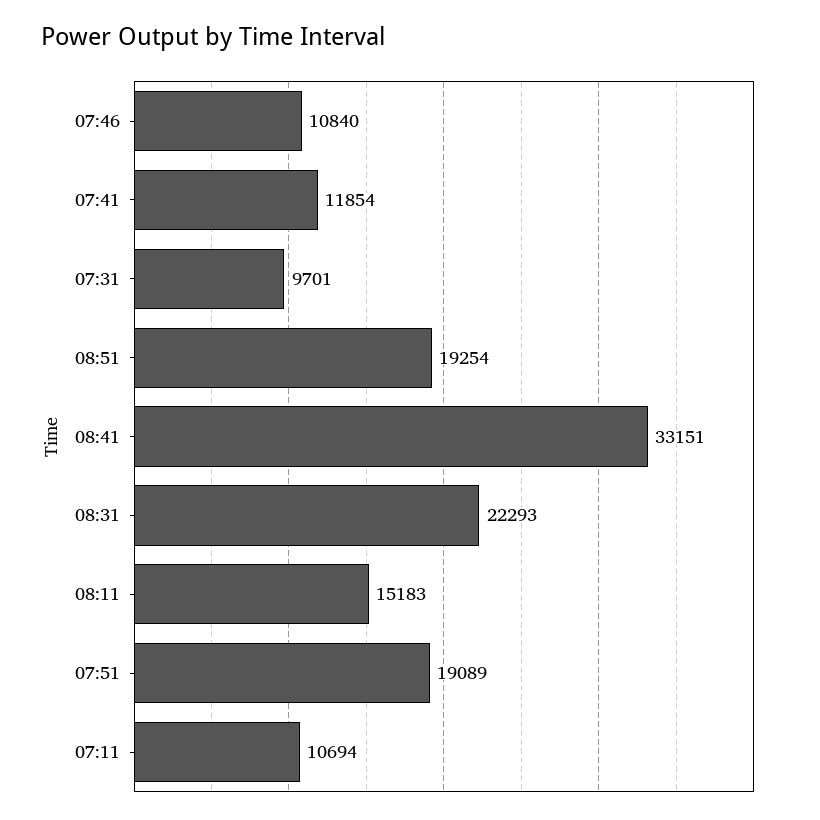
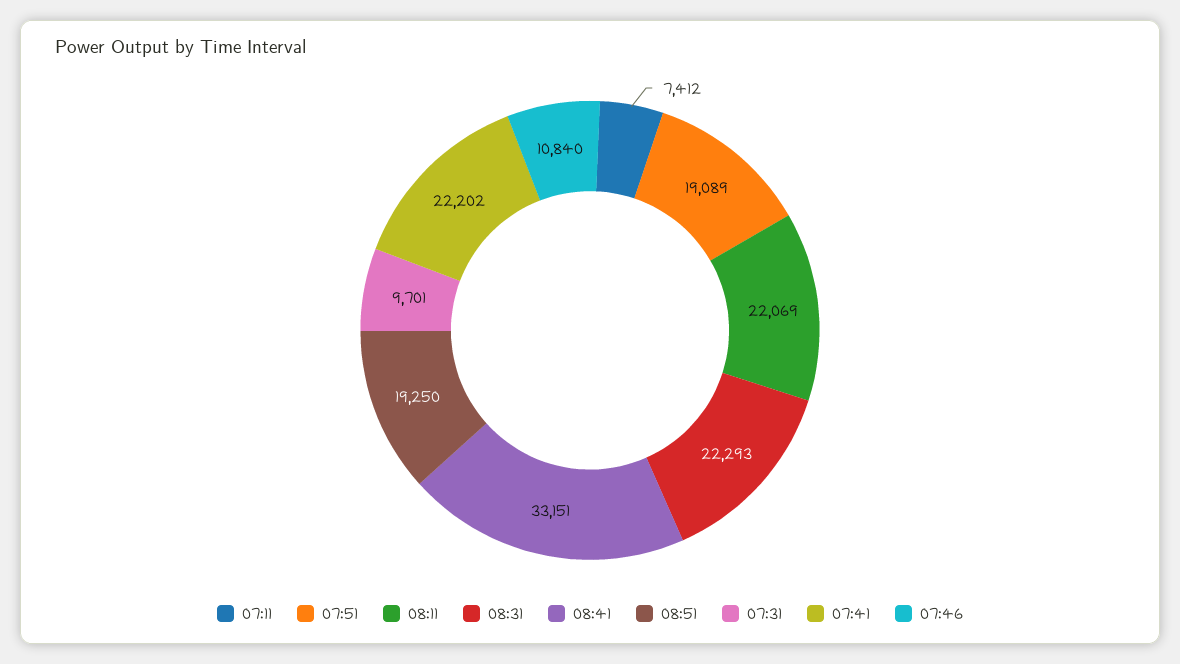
07:41: 11854 -> 22202
08:51: 19254 -> 19250
08:11: 15183 -> 22069
07:11: 10694 -> 7412

